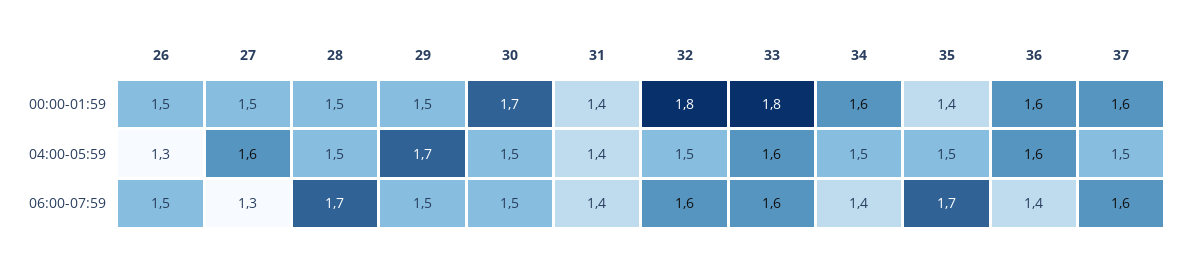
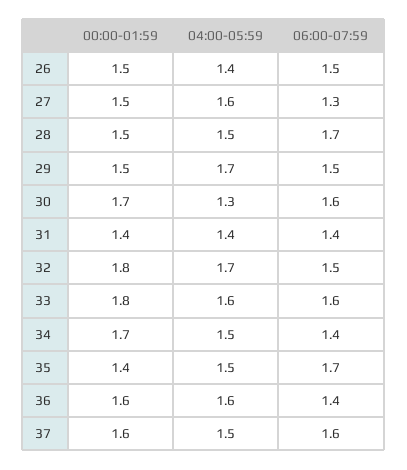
34, 00:00-01:59: 1.6 -> 1.7
26, 04:00-05:59: 1.3 -> 1.4
30, 04:00-05:59: 1.5 -> 1.3
32, 04:00-05:59: 1.5 -> 1.7
30, 06:00-07:59: 1.5 -> 1.6
32, 06:00-07:59: 1.6 -> 1.5

